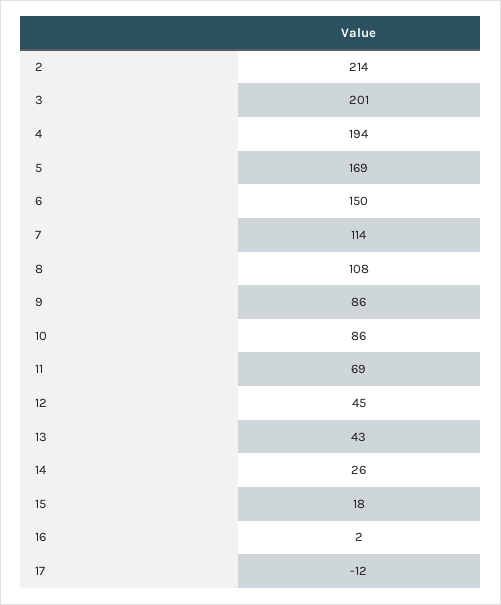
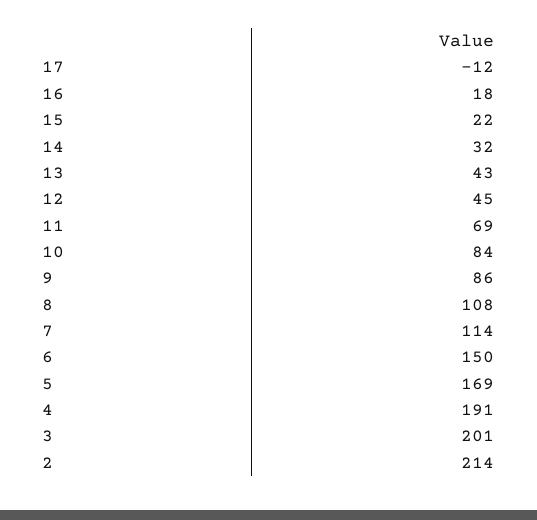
4: 194 -> 191
10: 86 -> 84
14: 26 -> 32
15: 18 -> 22
16: 2 -> 18

